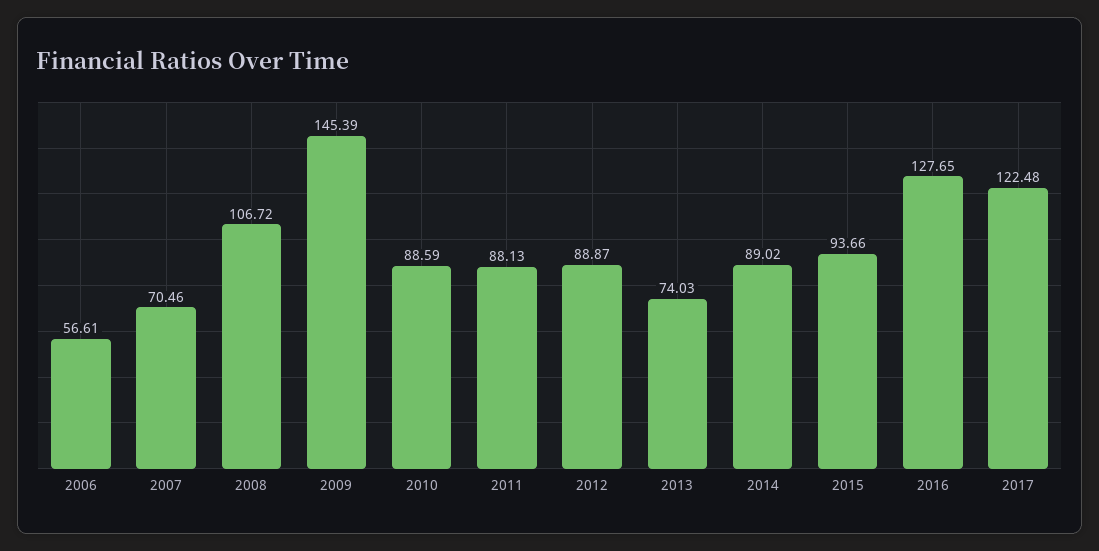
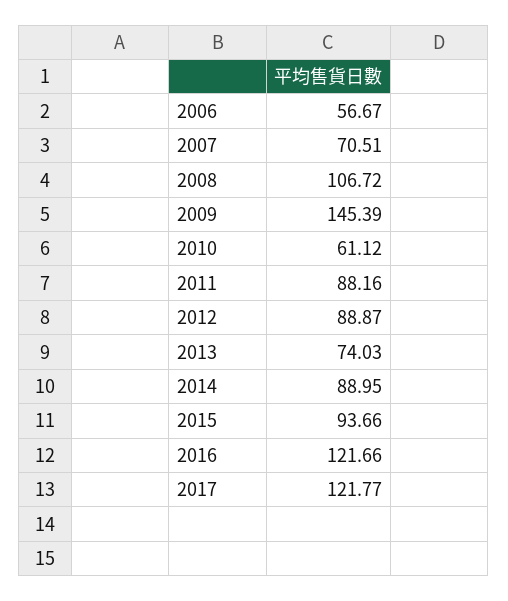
2006: 56.61 -> 56.67
2007: 70.46 -> 70.51
2010: 88.59 -> 61.12
2011: 88.13 -> 88.16
2014: 89.02 -> 88.95
2016: 127.65 -> 121.66
2017: 122.48 -> 121.77

